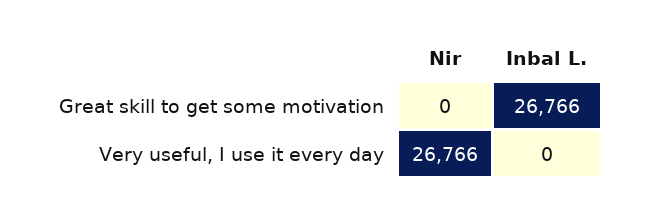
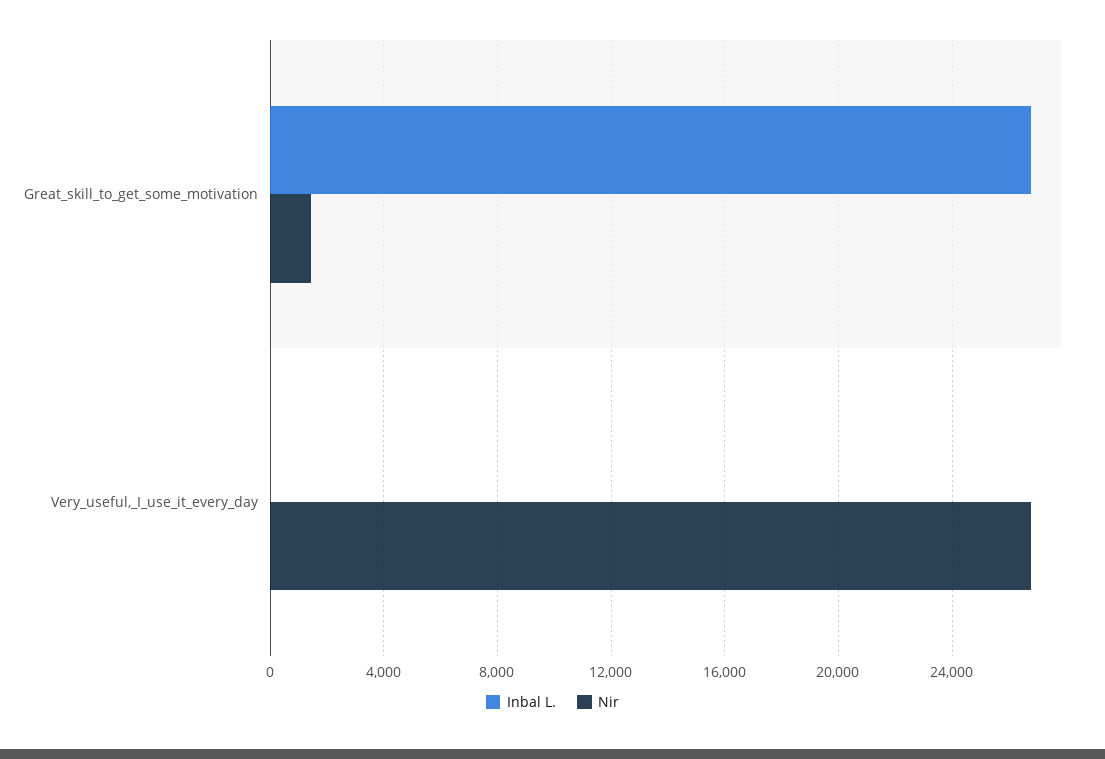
Nir, Great skill to get some motivation: 0 -> 1500

